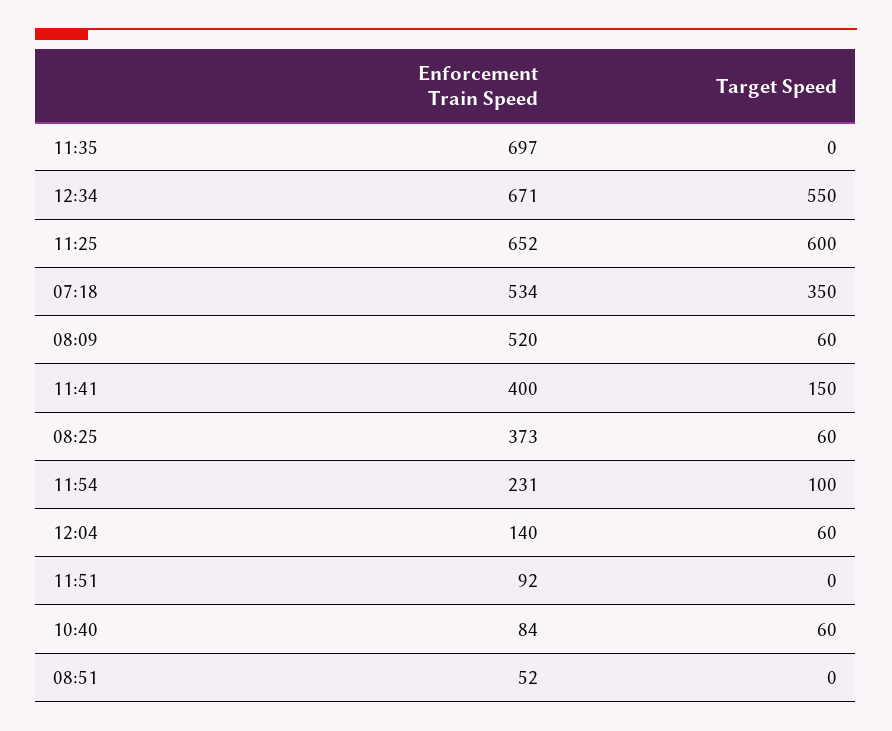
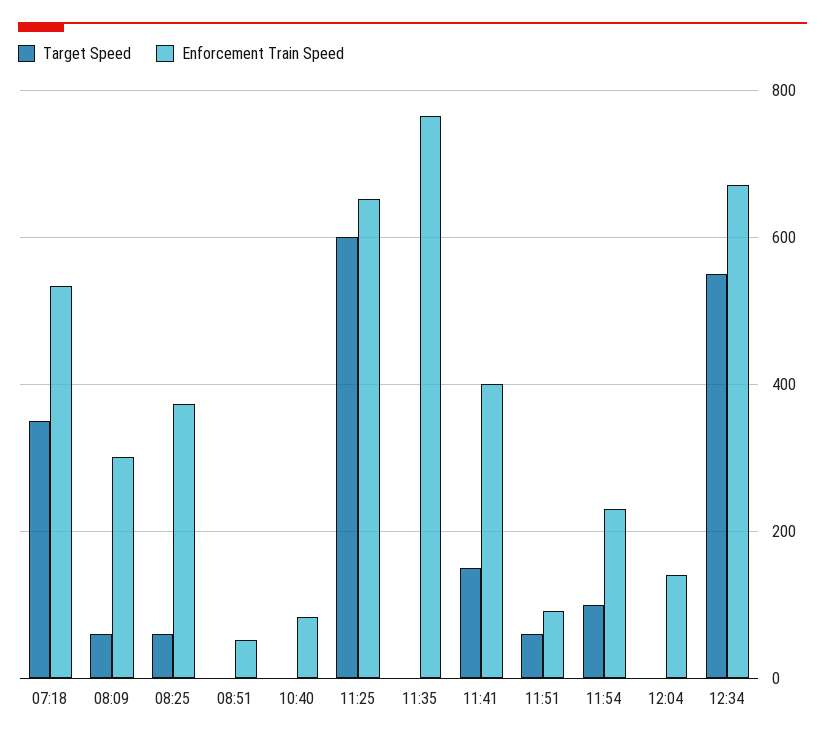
Enforcement Train Speed, 11:35: 697 -> 760
Enforcement Train Speed, 08:09: 520 -> 300
Target Speed, 12:04: 60 -> 0
Target Speed, 11:51: 0 -> 60
Target Speed, 10:40: 60 -> 0

